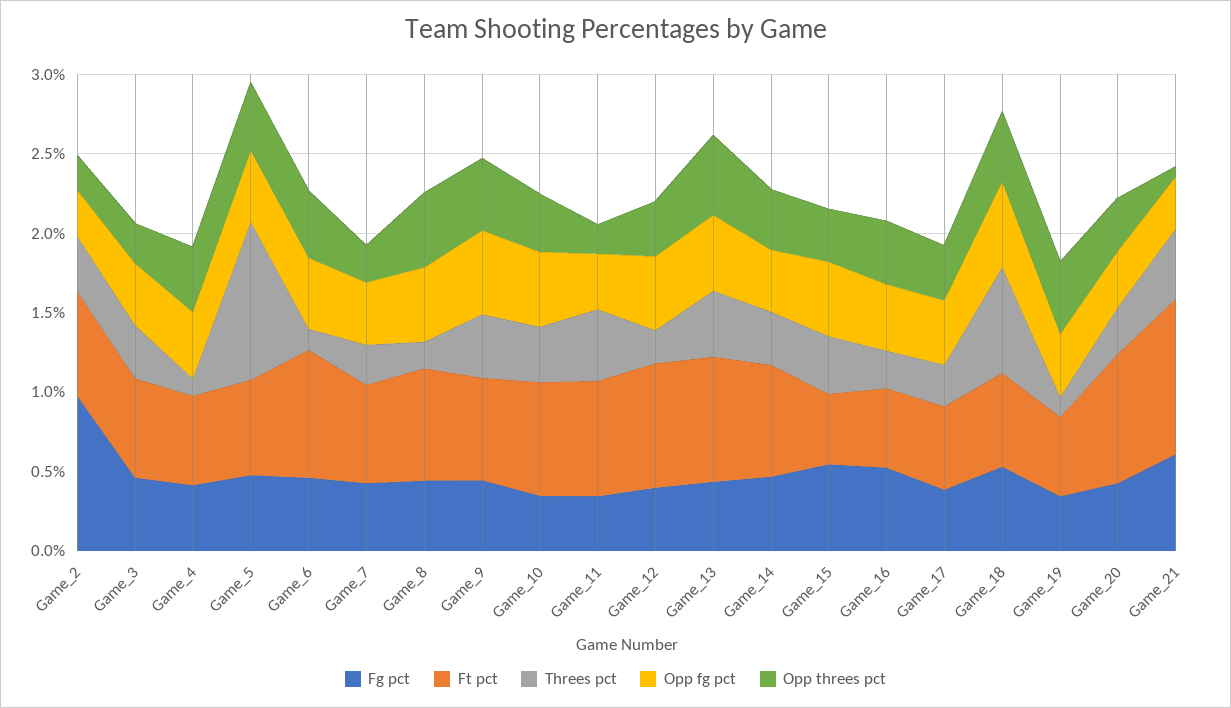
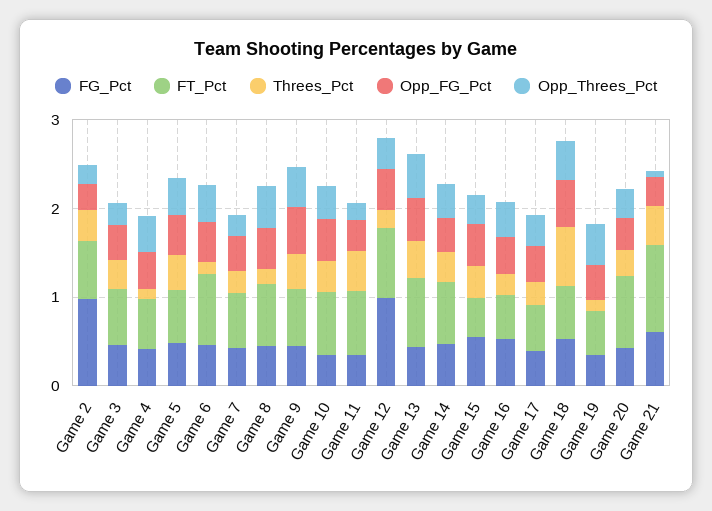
Threes pct, Game_5: 1 -> 0.4
Fg pct, Game_12: 0.4 -> 1

